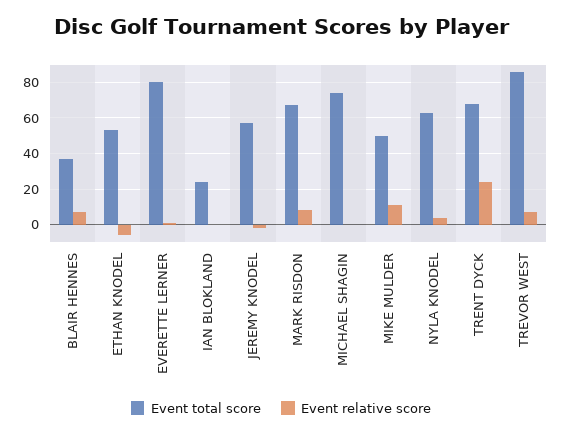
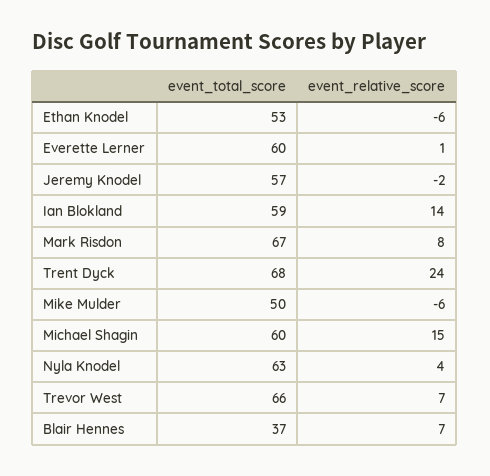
Event total score, EVERETTE LERNER: 80 -> 60
Event total score, IAN BLOKLAND: 25 -> 59
Event relative score, IAN BLOKLAND: 0 -> 14
Event total score, MICHAEL SHAGIN: 75 -> 60
Event relative score, MICHAEL SHAGIN: 0 -> 15
Event relative score, MIKE MULDER: 10 -> -6
Event total score, TREVOR WEST: 85 -> 66

